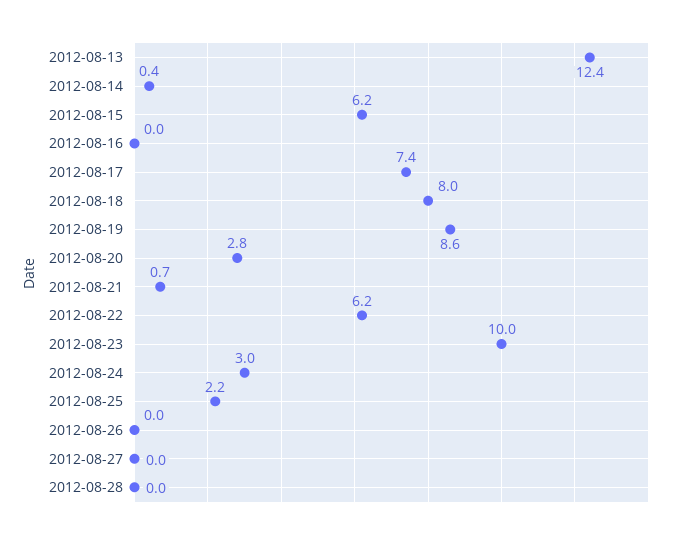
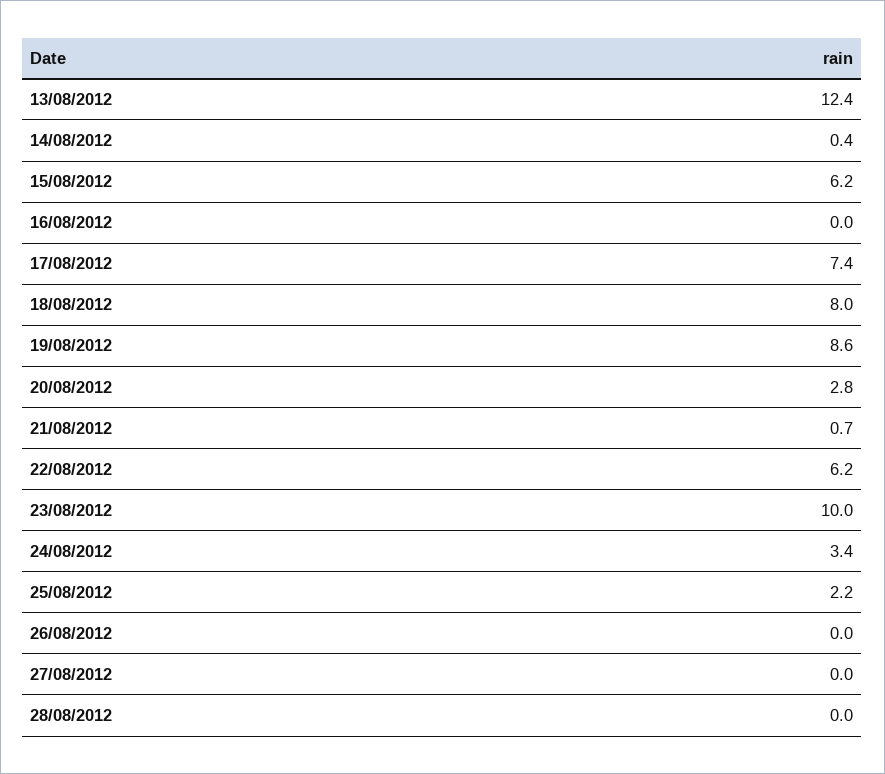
2012-08-24: 3 -> 3.4

